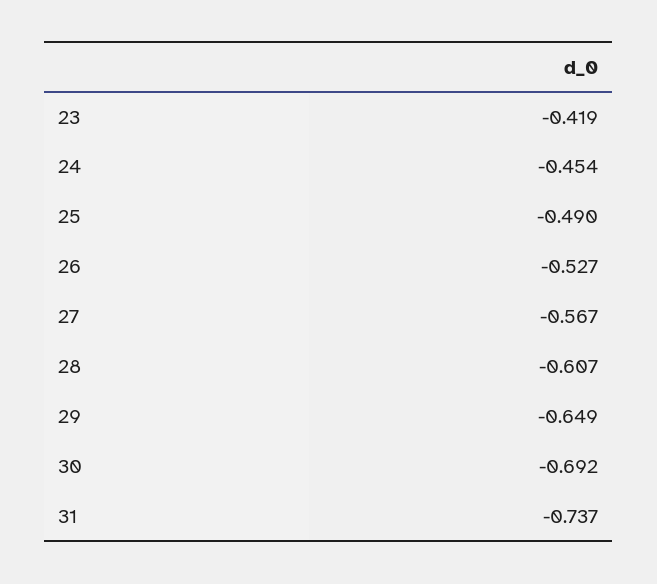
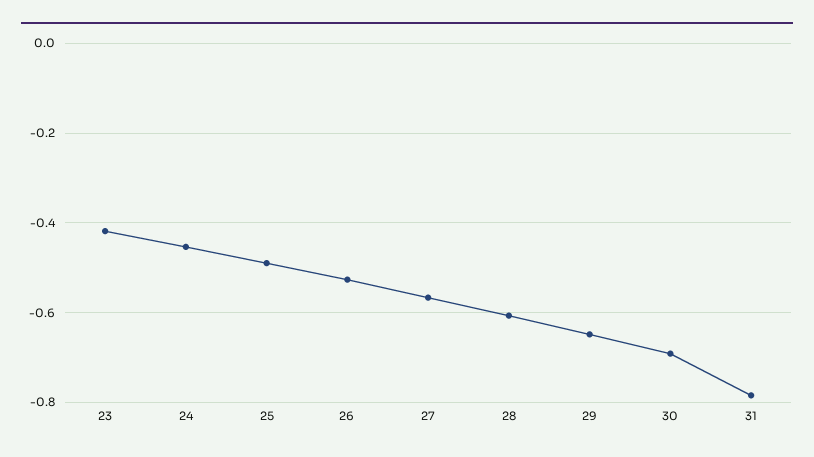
31: -0.737 -> -0.78

